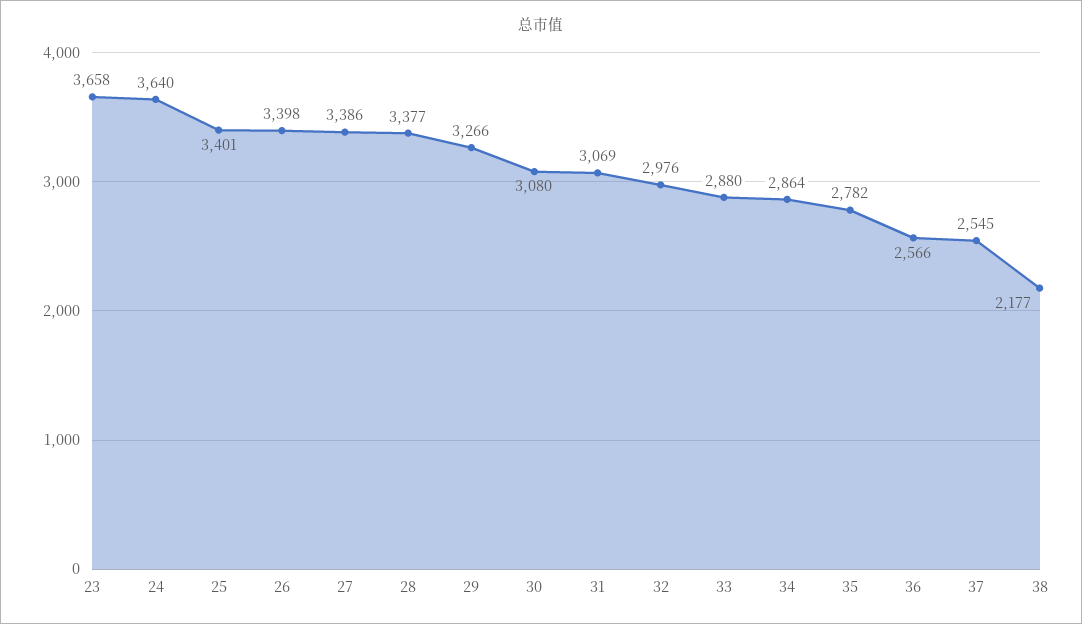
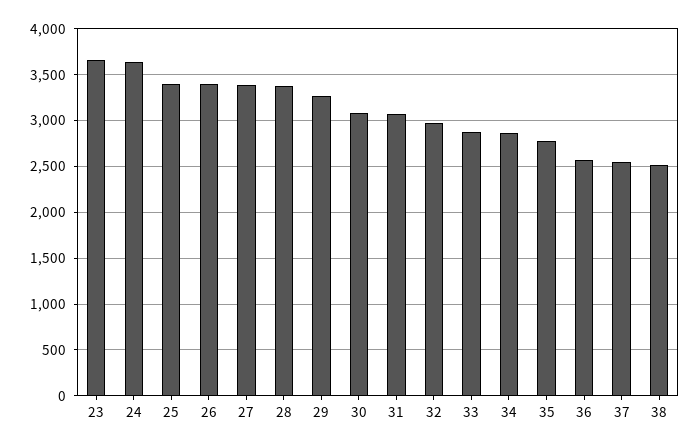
38: 2177 -> 2500

